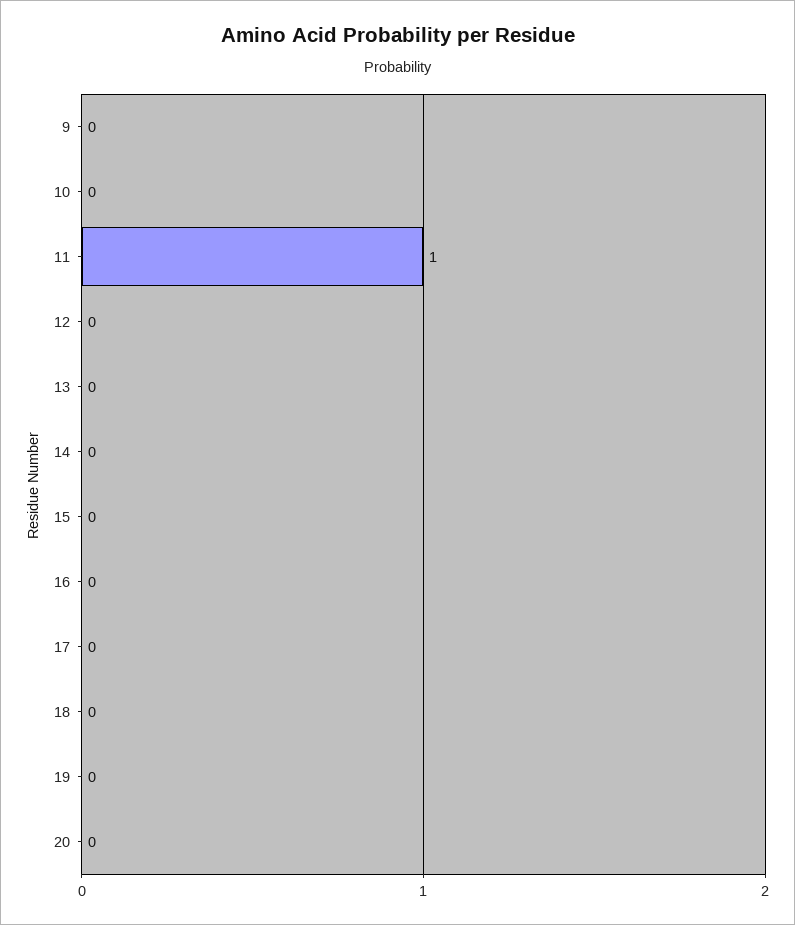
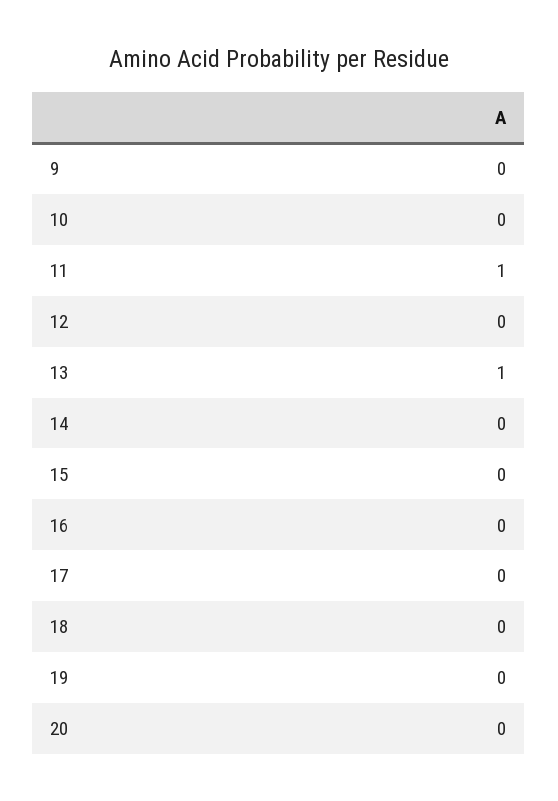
13: 0 -> 1

